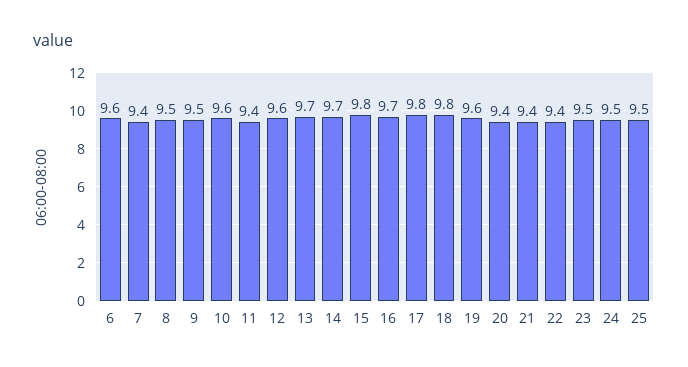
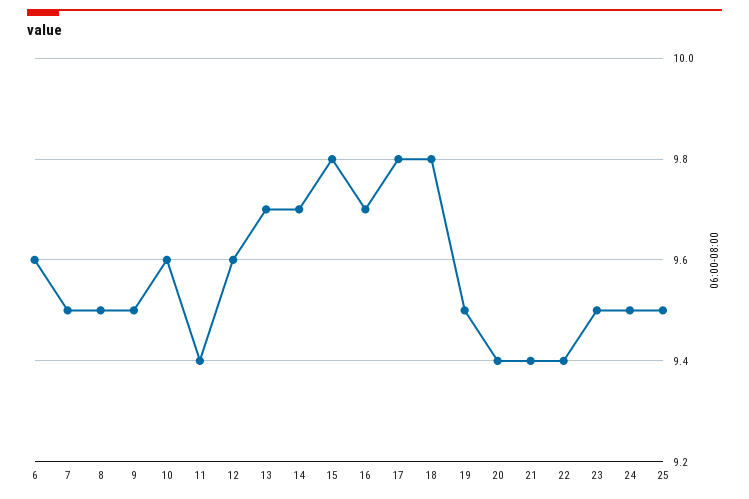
7: 9.4 -> 9.5
19: 9.6 -> 9.5

